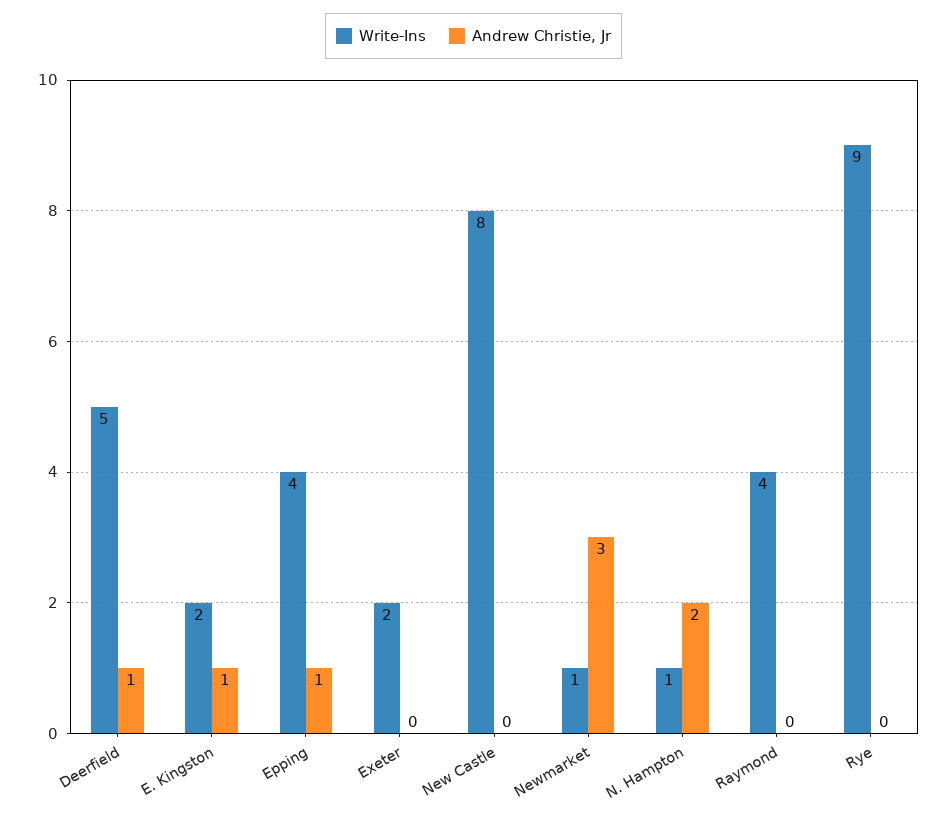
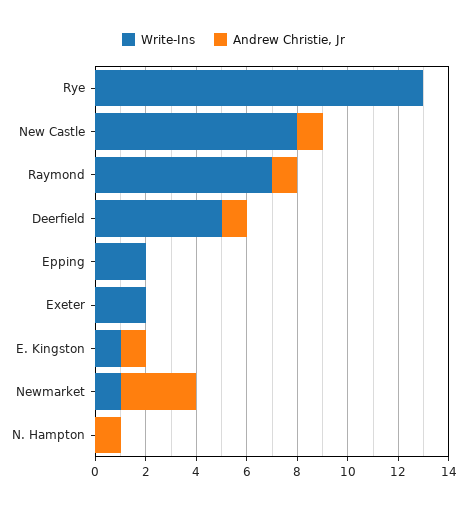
Write-Ins, E. Kingston: 2 -> 1
Write-Ins, Epping: 4 -> 2
Andrew Christie, Jr, Epping: 1 -> 0
Andrew Christie, Jr, New Castle: 0 -> 1
Write-Ins, N. Hampton: 1 -> 0
Andrew Christie, Jr, N. Hampton: 2 -> 1
Write-Ins, Raymond: 4 -> 7
Andrew Christie, Jr, Raymond: 0 -> 1
Write-Ins, Rye: 9 -> 13

